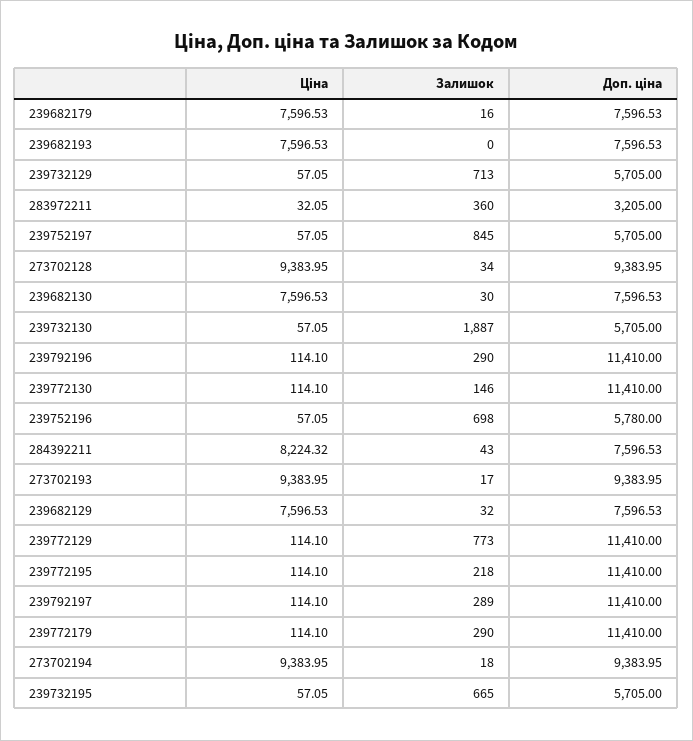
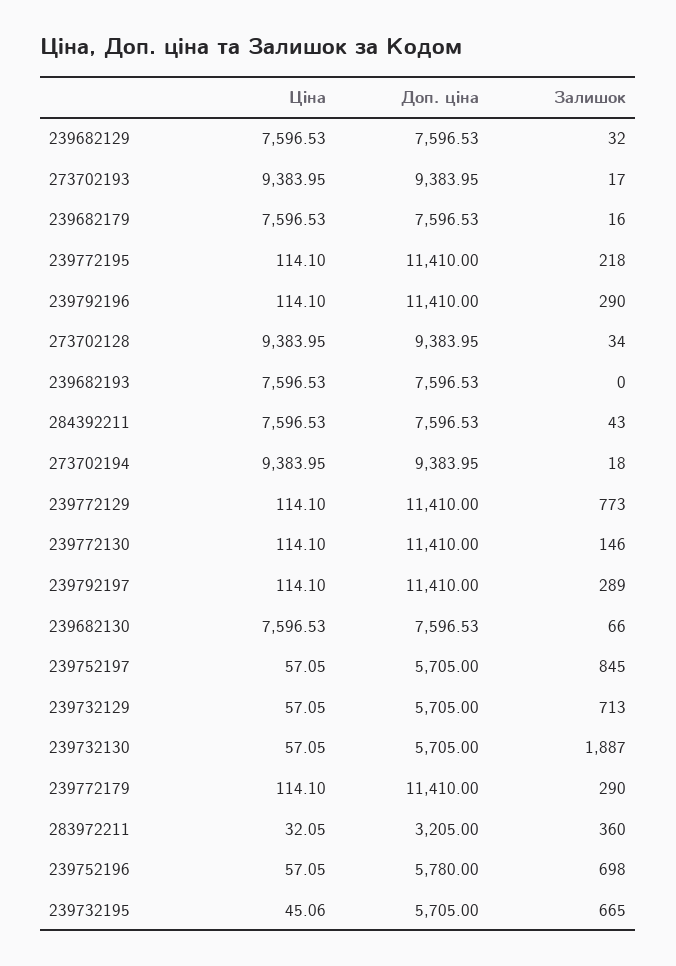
Залишок, 239682130: 30 -> 66
Ціна, 284392211: 8224.32 -> 7596.53
Ціна, 239732195: 57.05 -> 45.06

